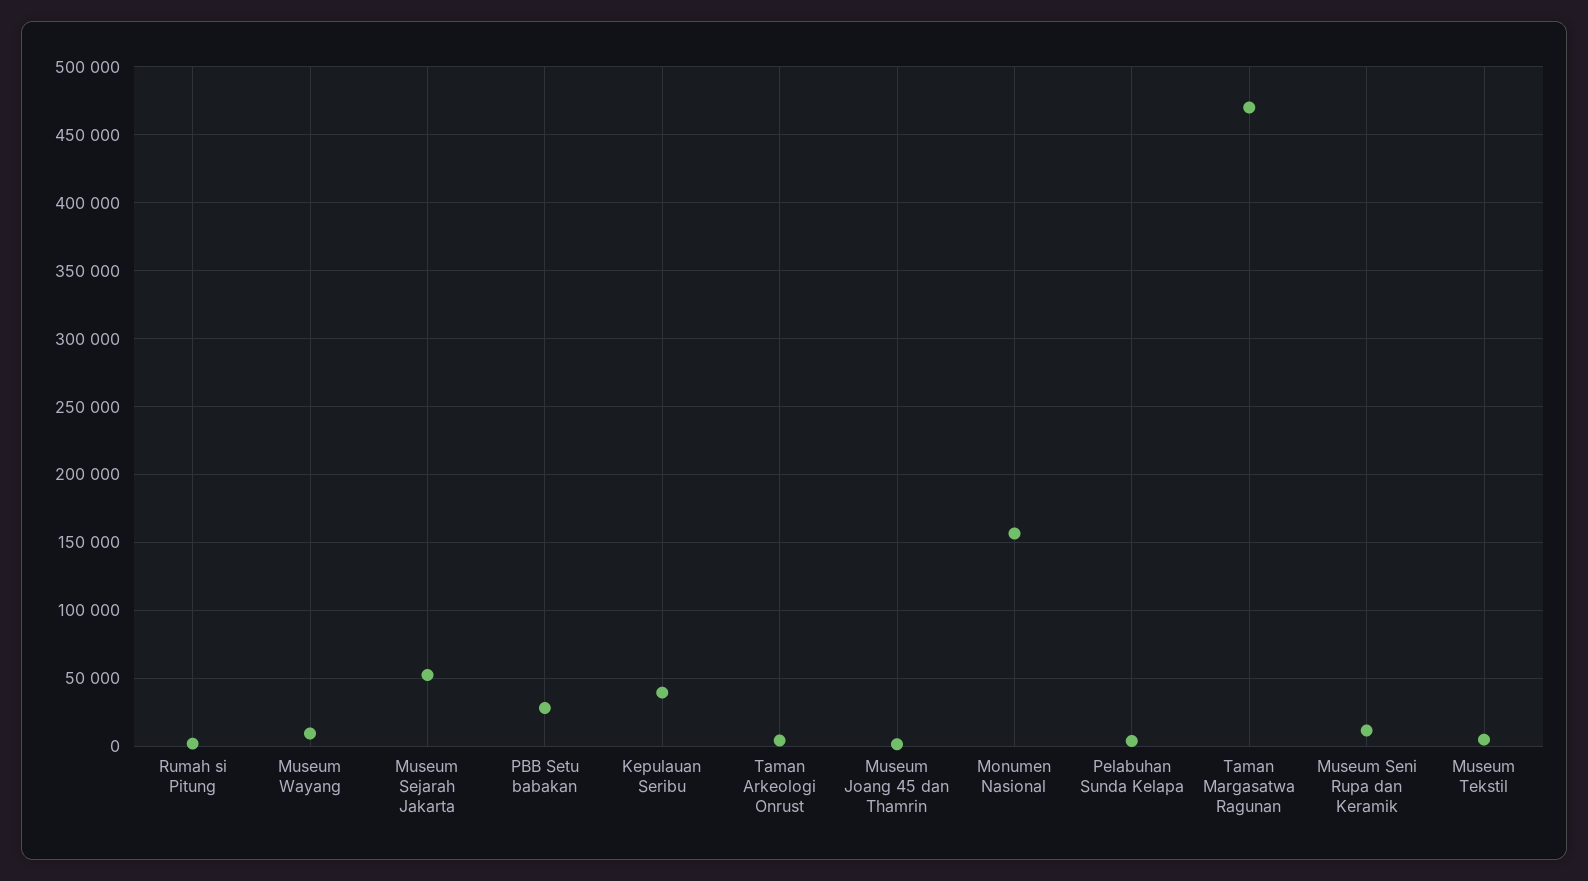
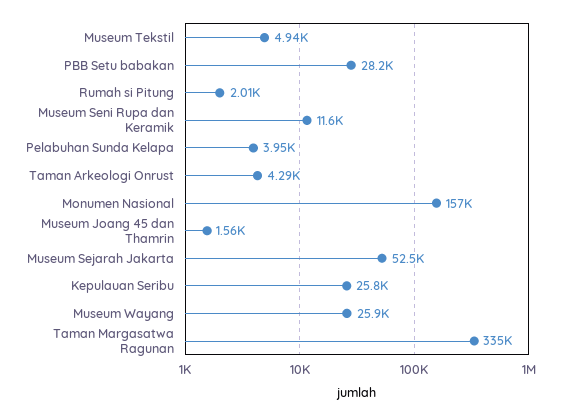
Museum Wayang: 10000 -> 25900
Kepulauan Seribu: 40000 -> 25800
Taman Margasatwa Ragunan: 470000 -> 335000

